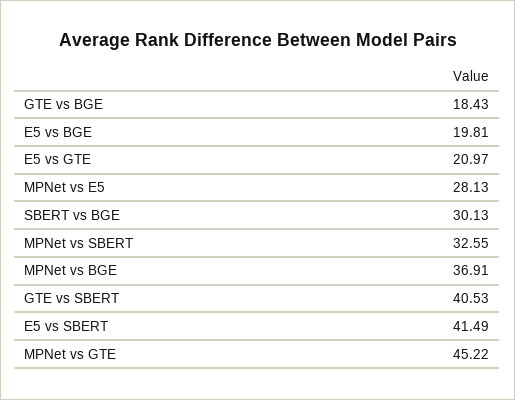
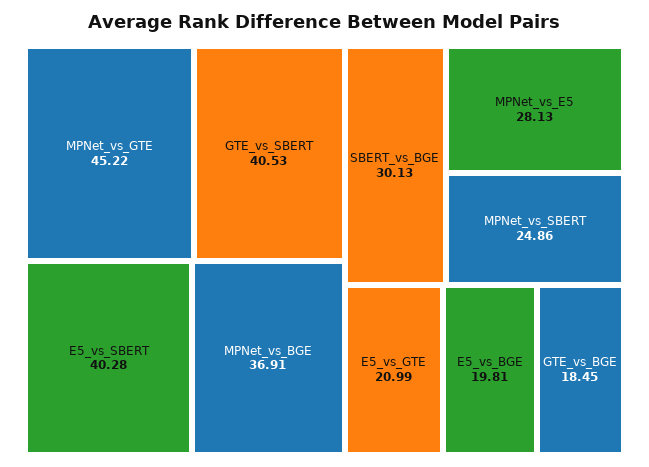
GTE vs BGE: 18.43 -> 18.45
E5 vs GTE: 20.97 -> 20.99
MPNet vs SBERT: 32.55 -> 24.86
E5 vs SBERT: 41.49 -> 40.28

